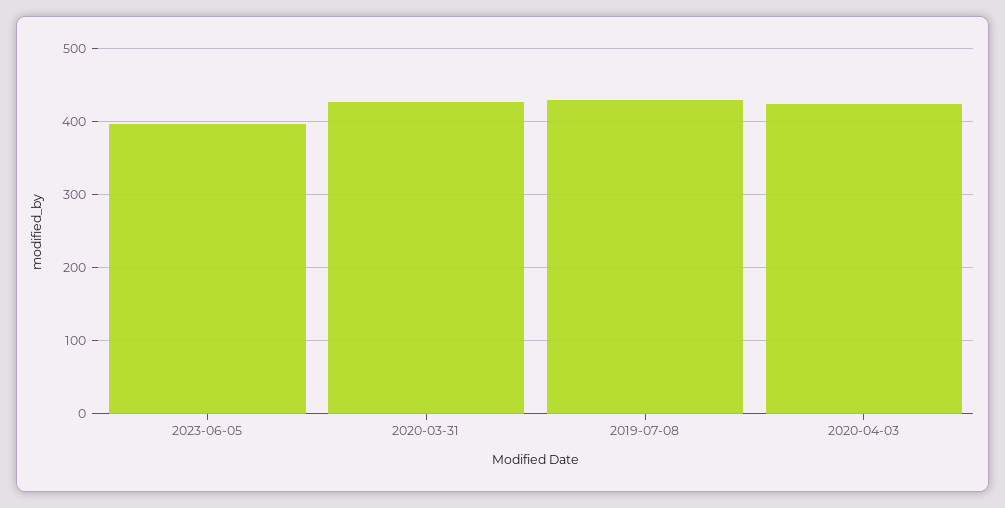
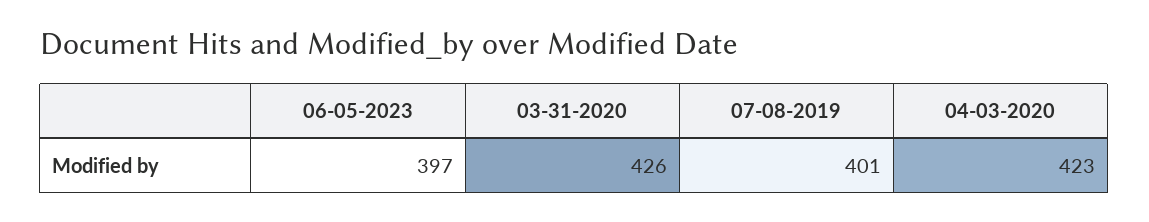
2019-07-08: 430 -> 401

